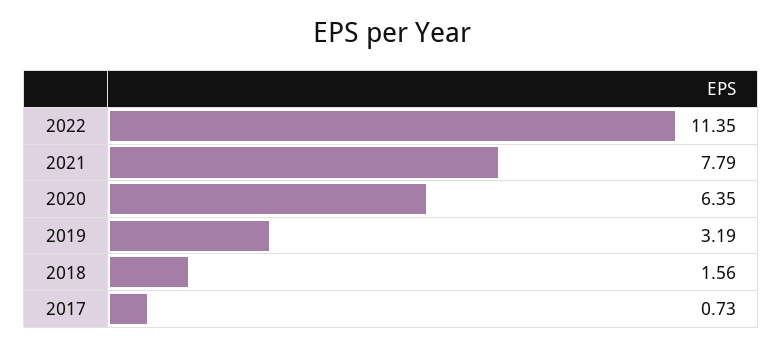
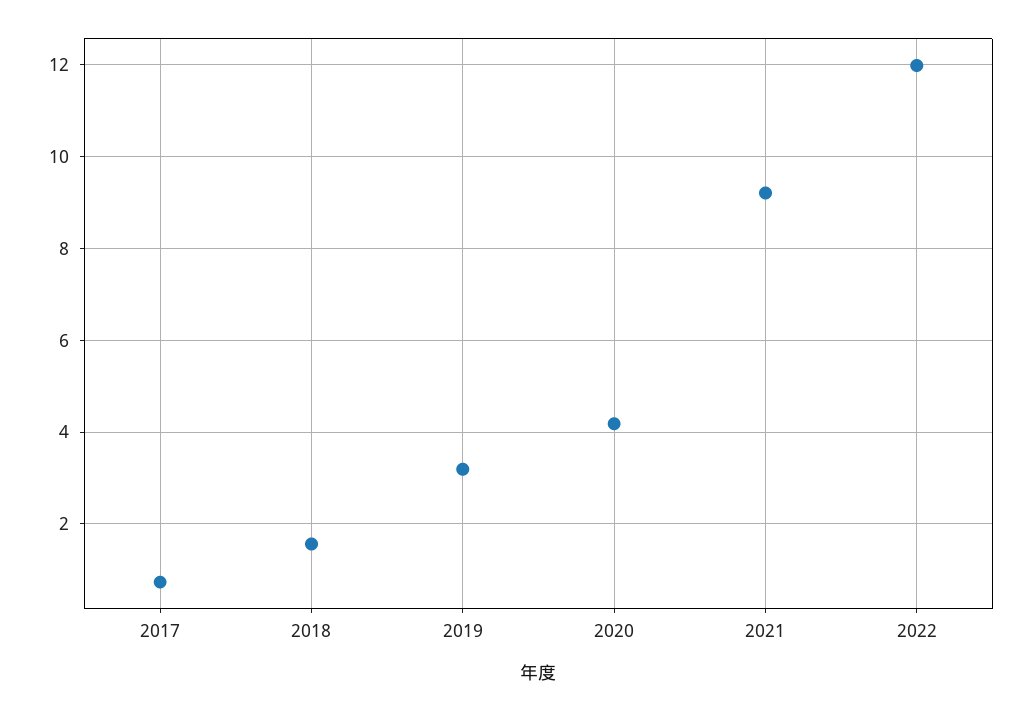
2022: 11.35 -> 12
2021: 7.79 -> 9.2
2020: 6.35 -> 4.2

